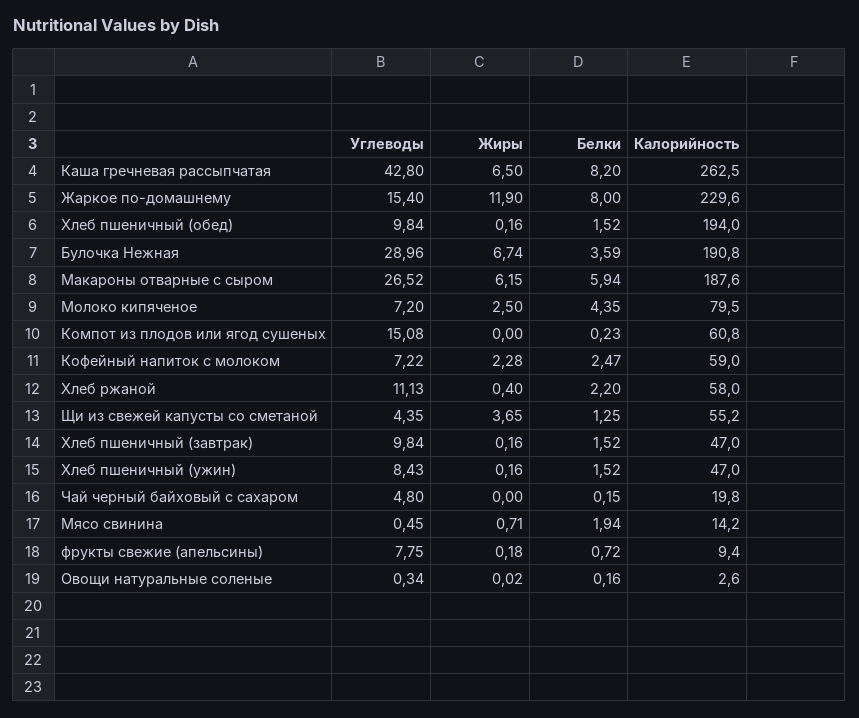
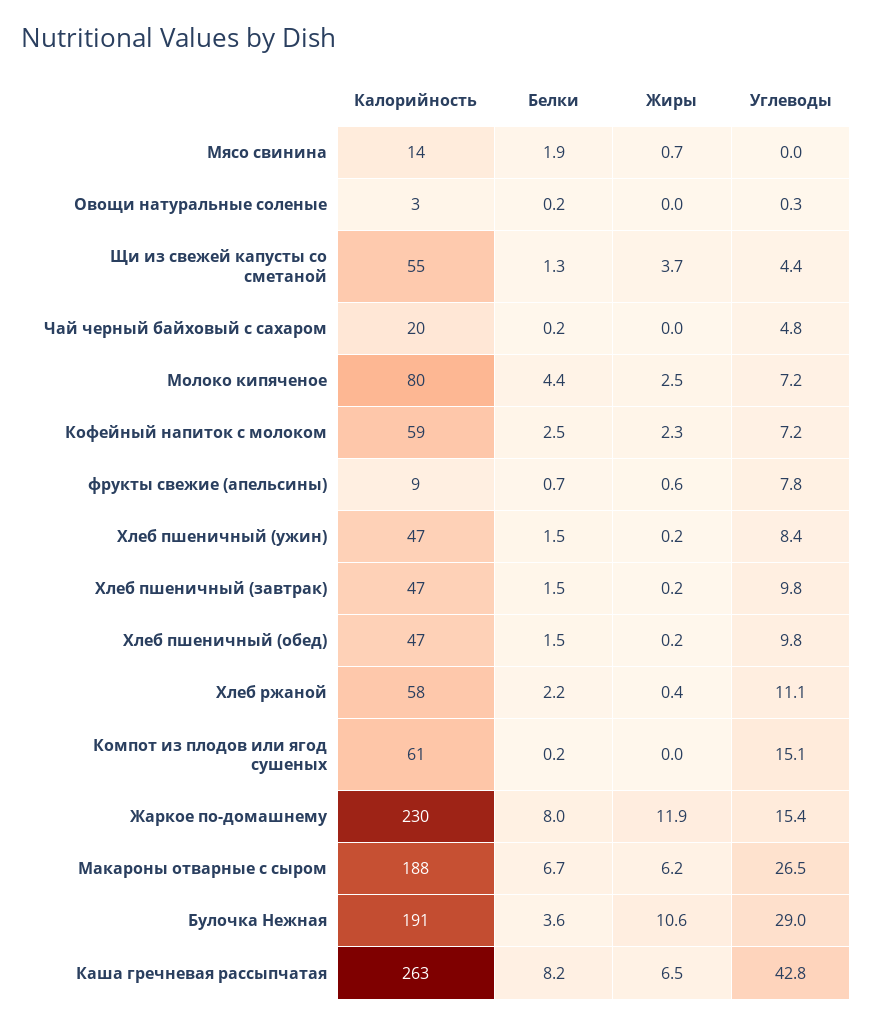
Калорийность, Хлеб пшеничный (обед): 194 -> 47
Жиры, Булочка Нежная: 6.74 -> 10.6
Белки, Макароны отварные с сыром: 5.94 -> 6.7
Углеводы, Мясо свинина: 0.45 -> 0
Жиры, фрукты свежие (апельсины): 0.18 -> 0.6

